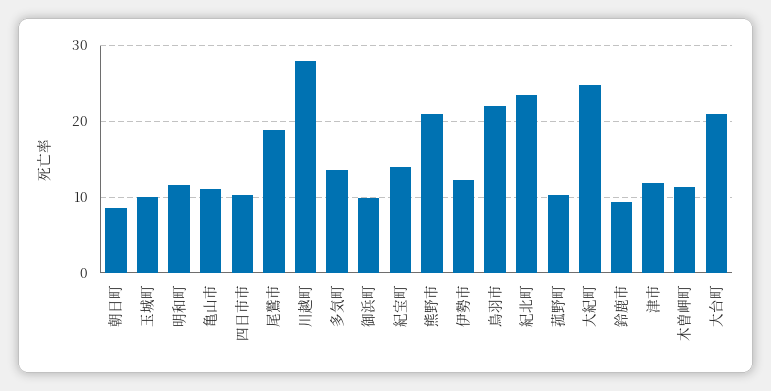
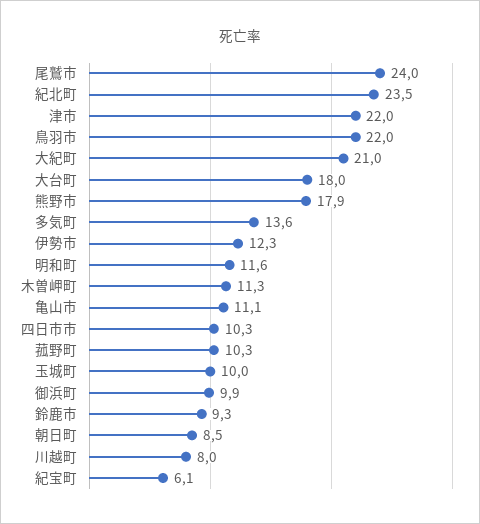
尾鷲市: 19 -> 24
川越町: 28 -> 8
紀宝町: 14 -> 6.1
熊野市: 21 -> 17.9
大紀町: 25 -> 21
津市: 12 -> 22
大台町: 21 -> 18

